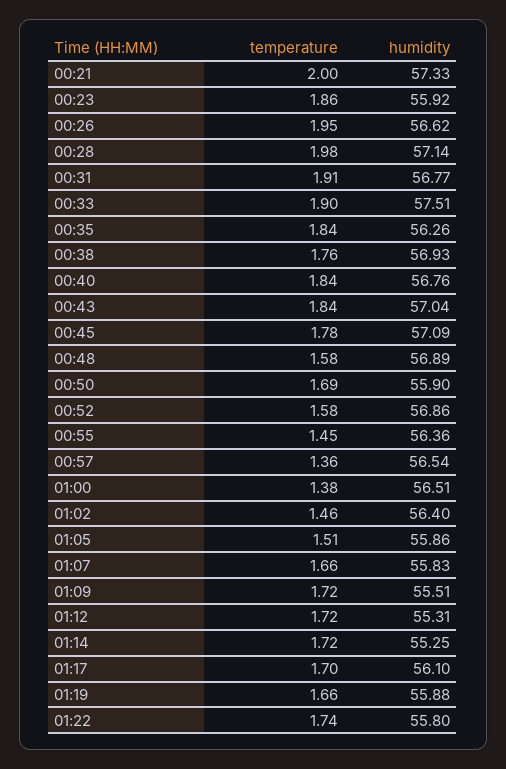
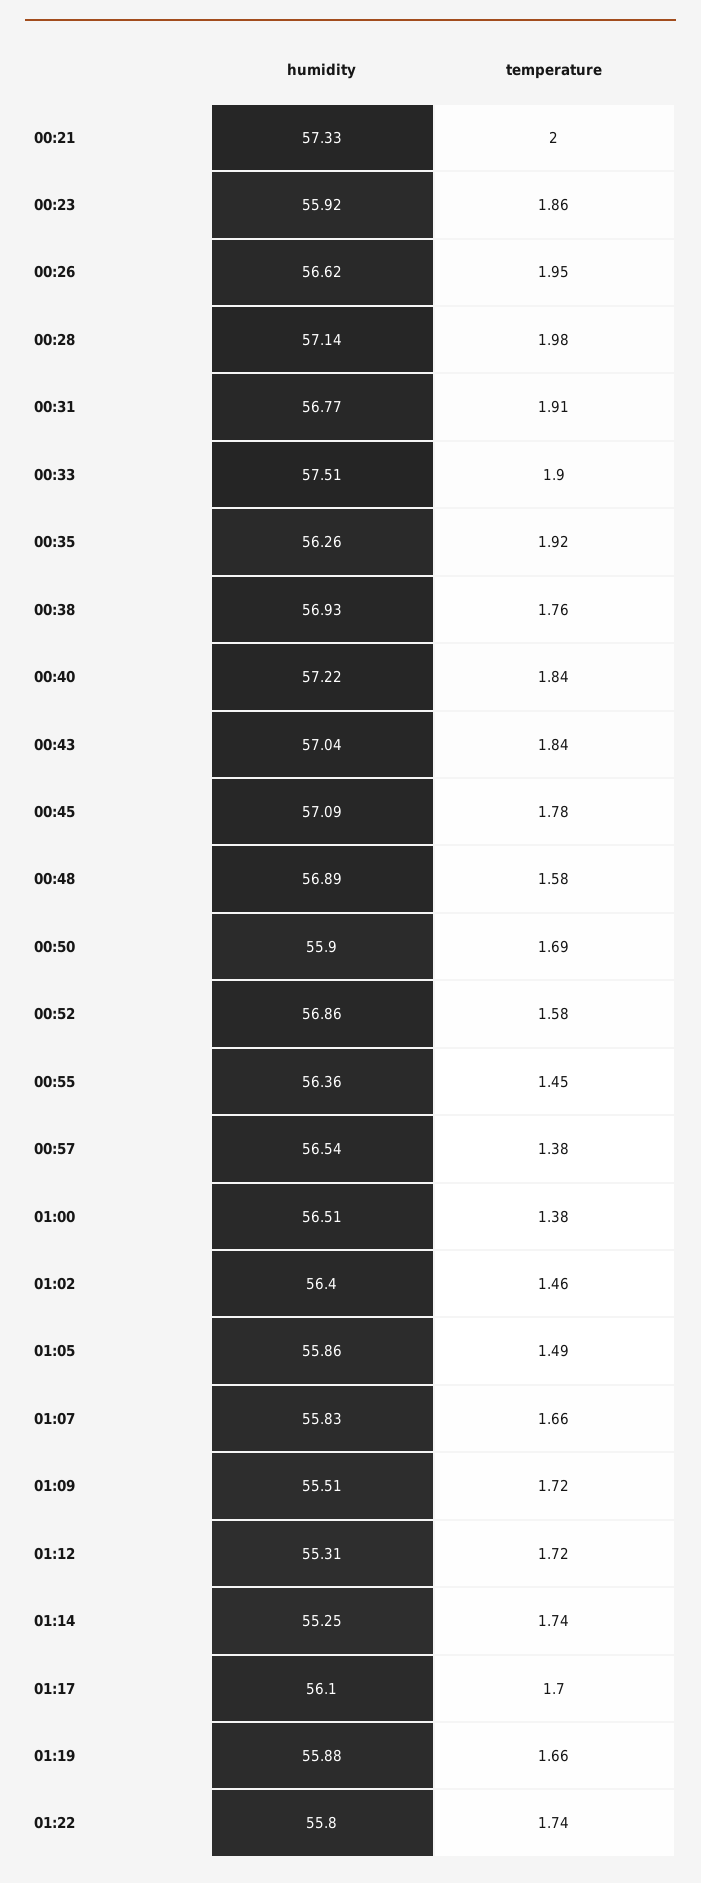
temperature, 00:35: 1.84 -> 1.92
humidity, 00:40: 56.76 -> 57.22
temperature, 00:57: 1.36 -> 1.38
temperature, 01:05: 1.51 -> 1.49
temperature, 01:14: 1.72 -> 1.74

